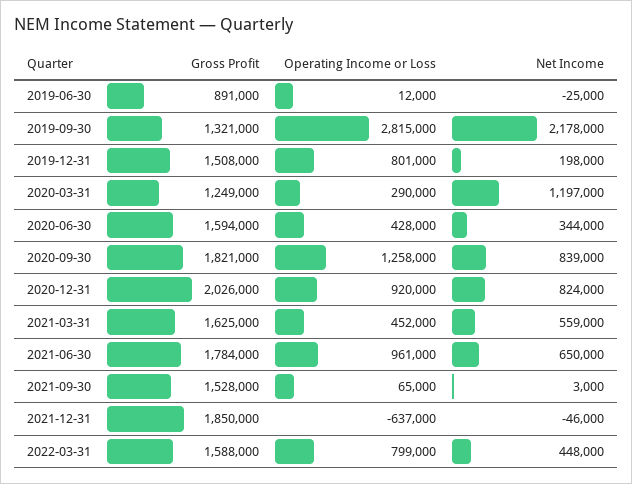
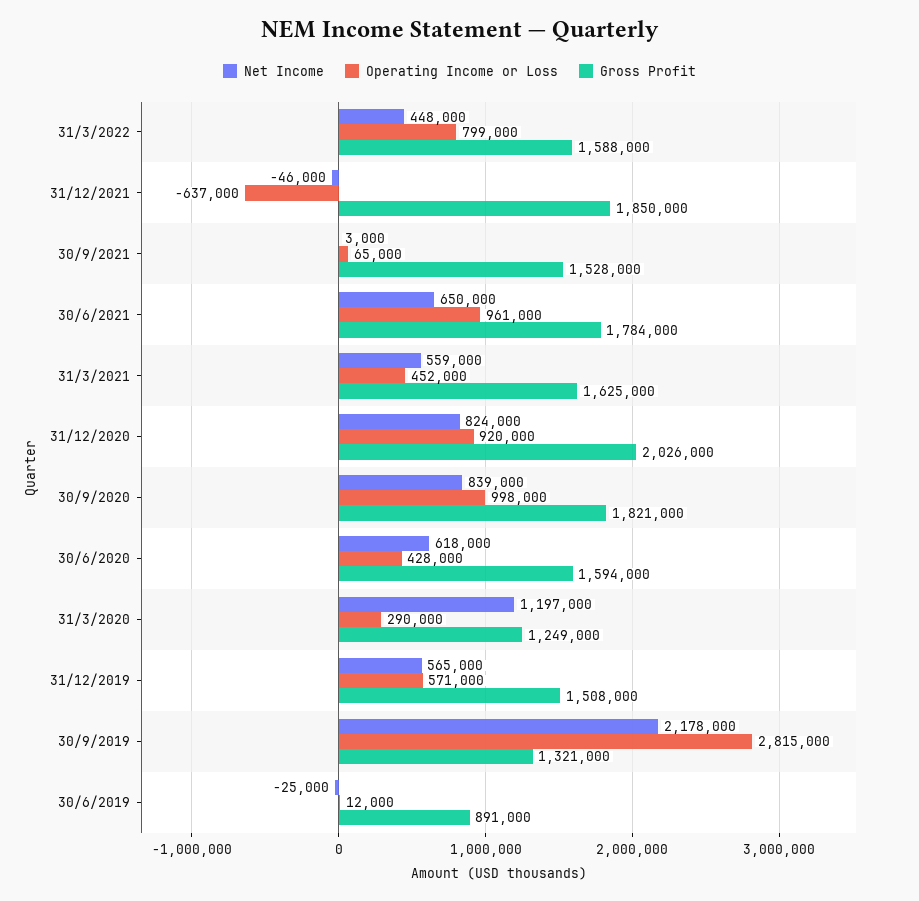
Operating Income or Loss, 2019-12-31: 801000 -> 571000
Net Income, 2019-12-31: 198000 -> 565000
Net Income, 2020-06-30: 344000 -> 618000
Operating Income or Loss, 2020-09-30: 1258000 -> 998000

